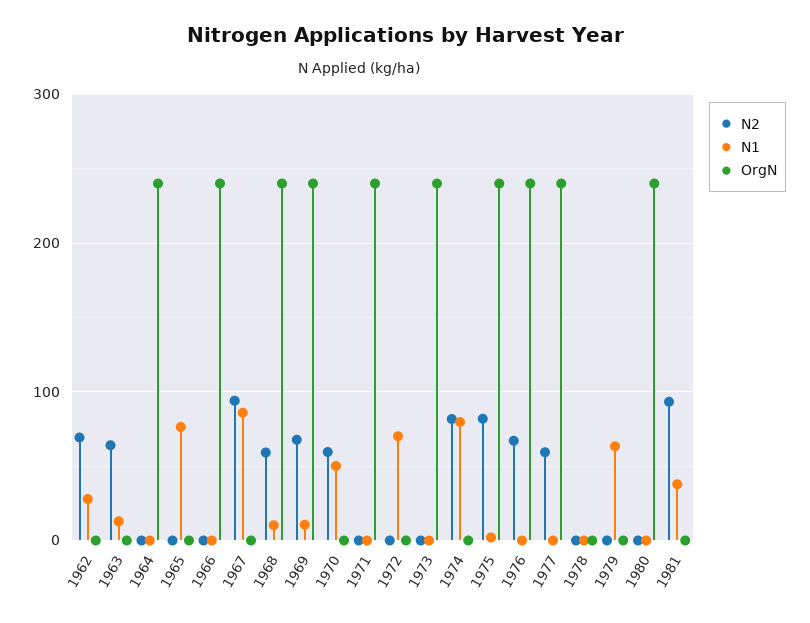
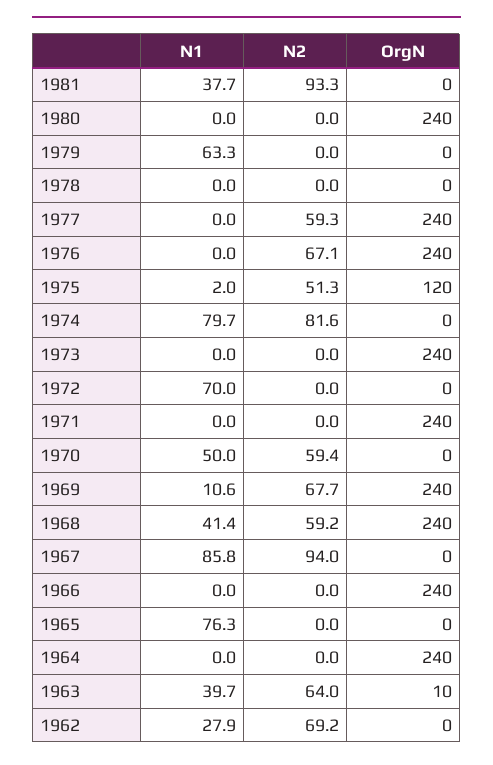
N1, 1963: 10 -> 39.7
OrgN, 1963: 0 -> 10
N1, 1968: 10 -> 41.4
N2, 1975: 80 -> 51.3
OrgN, 1975: 240 -> 120

